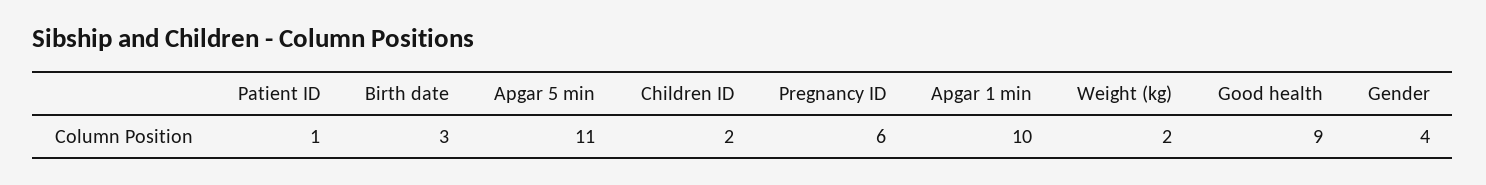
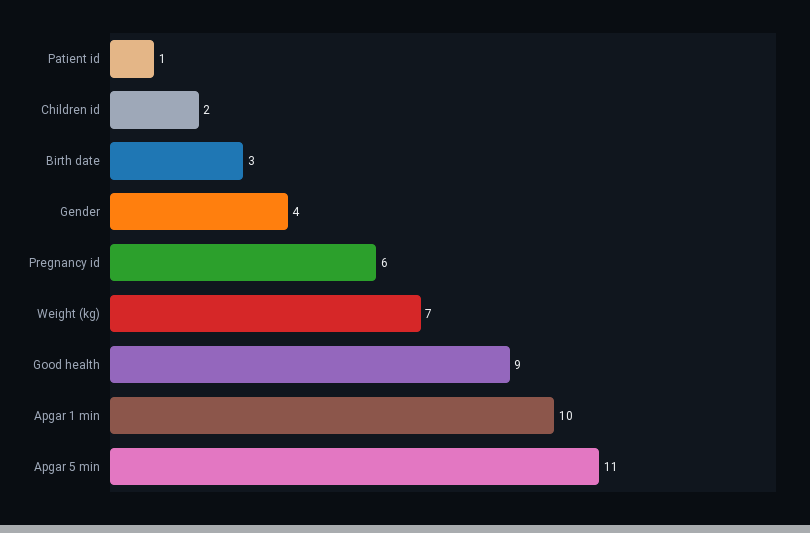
Weight (kg): 2 -> 7

